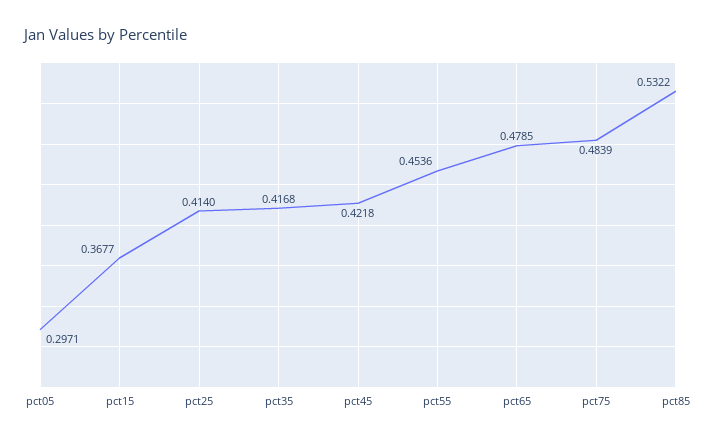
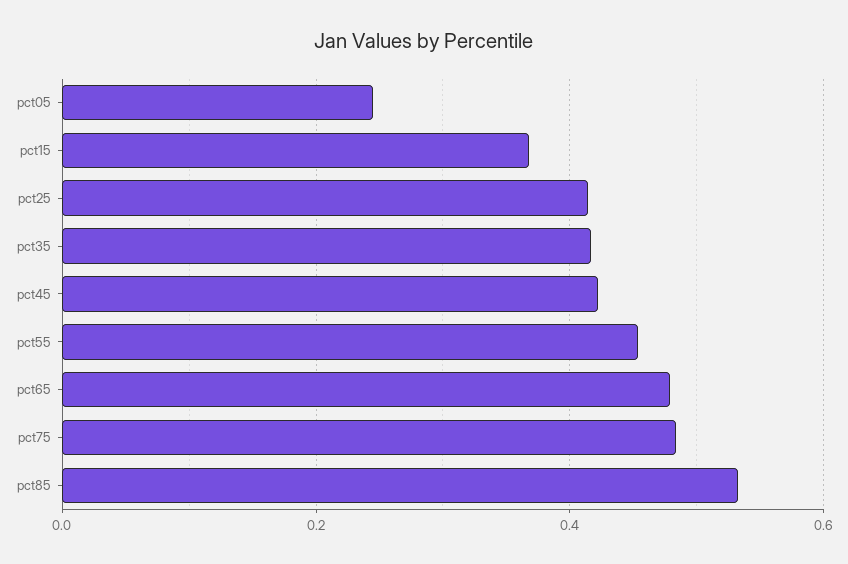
pct05: 0.2971 -> 0.24

